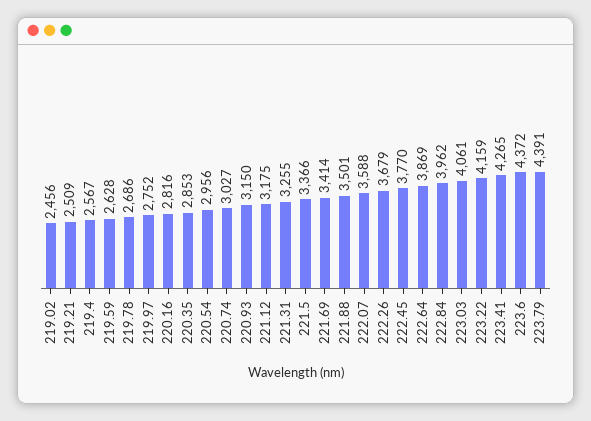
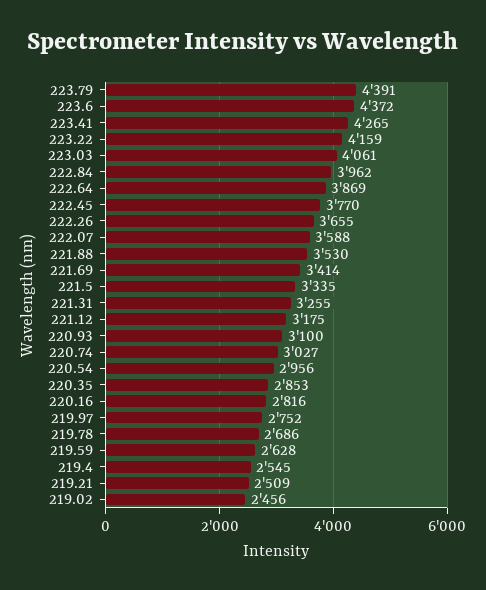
219.4: 2567 -> 2545
220.93: 3150 -> 3100
221.5: 3366 -> 3335
221.88: 3501 -> 3530
222.26: 3679 -> 3655

